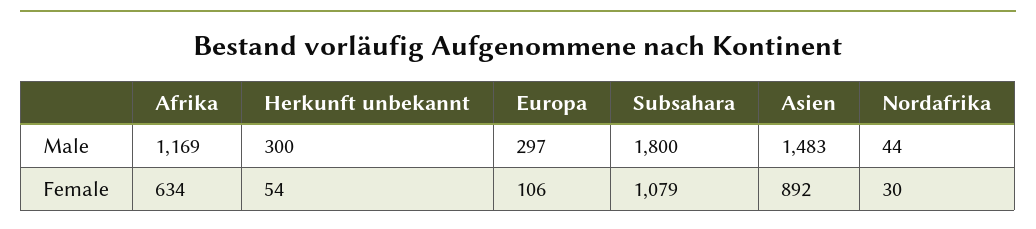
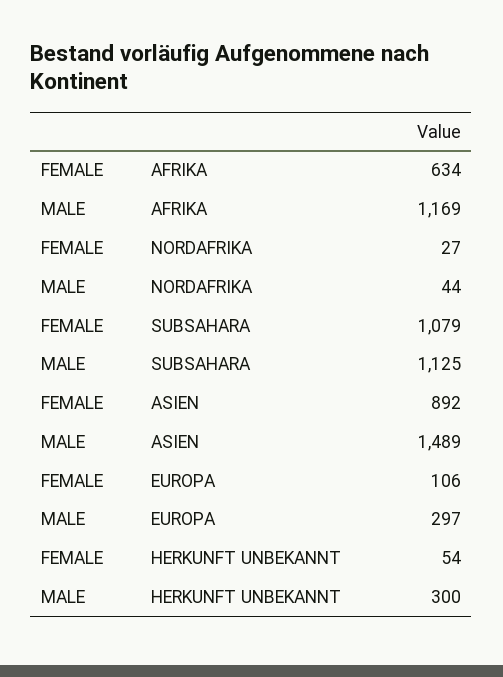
Subsahara, Male: 1800 -> 1125
Asien, Male: 1483 -> 1489
Nordafrika, Female: 30 -> 27

